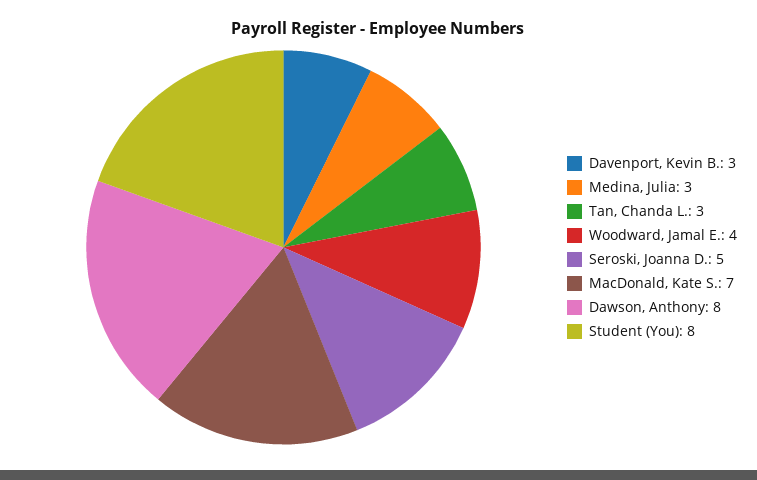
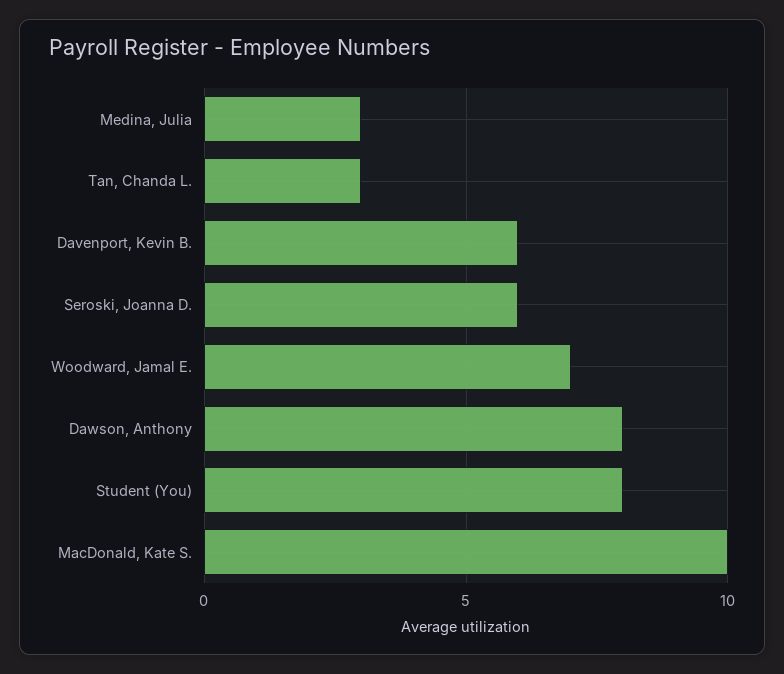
Davenport, Kevin B.: 3 -> 6
Woodward, Jamal E.: 4 -> 7
Seroski, Joanna D.: 5 -> 6
MacDonald, Kate S.: 7 -> 10

